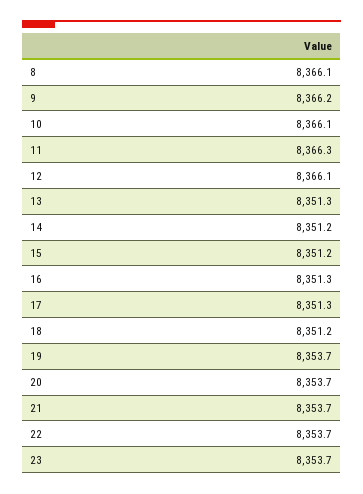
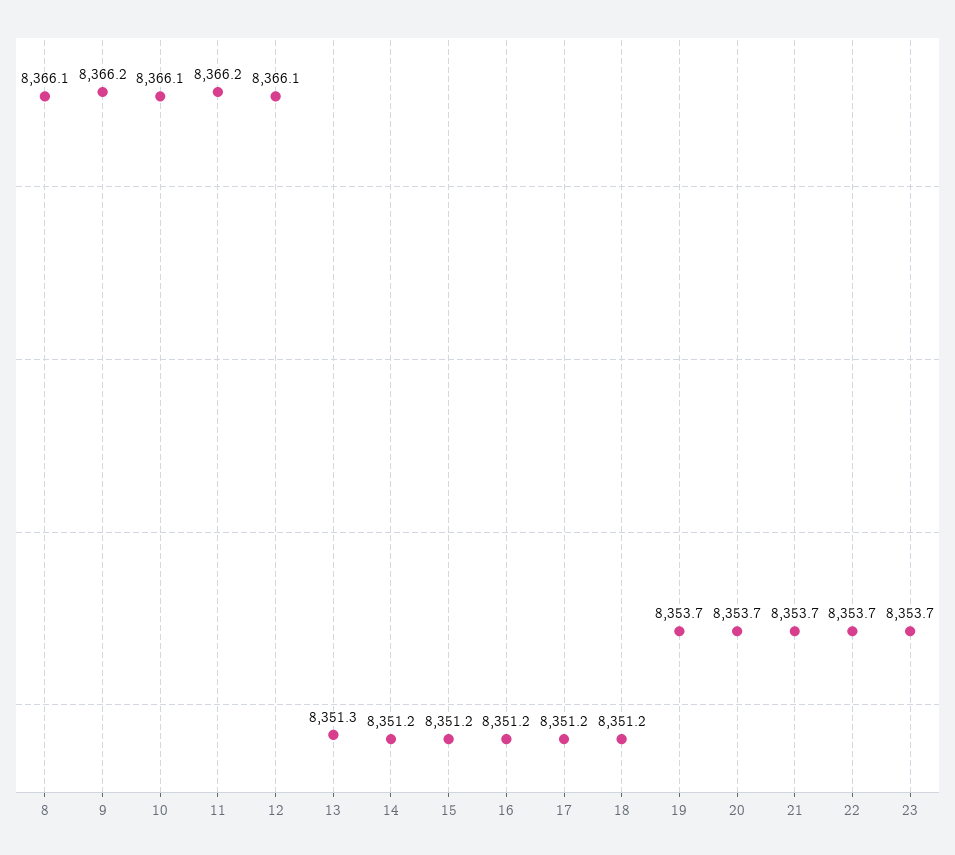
11: 8366.3 -> 8366.2
16: 8351.3 -> 8351.2
17: 8351.3 -> 8351.2

